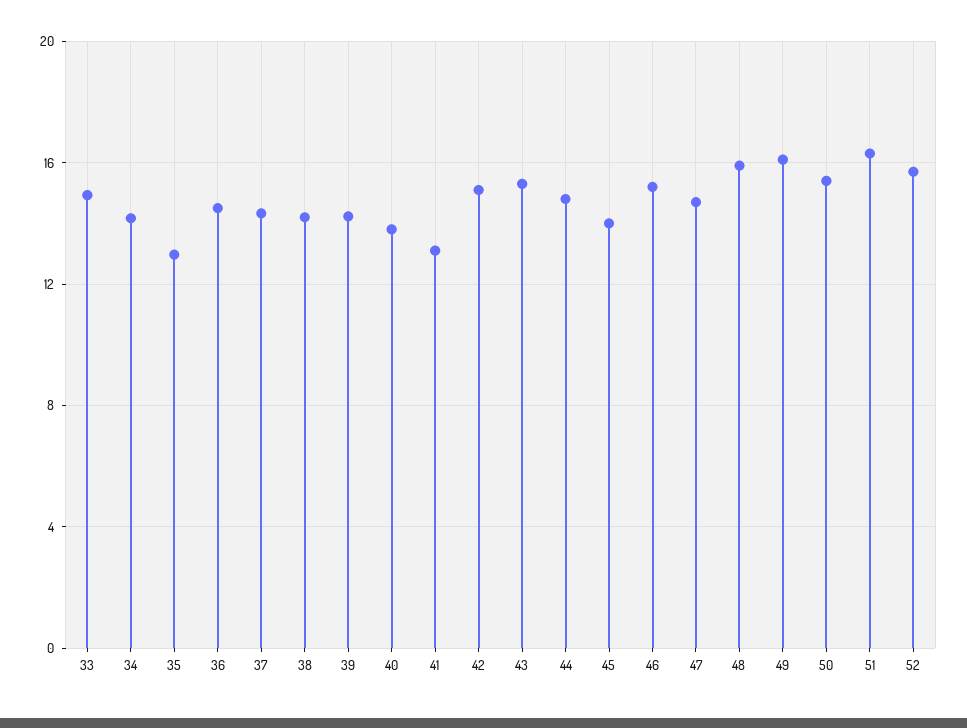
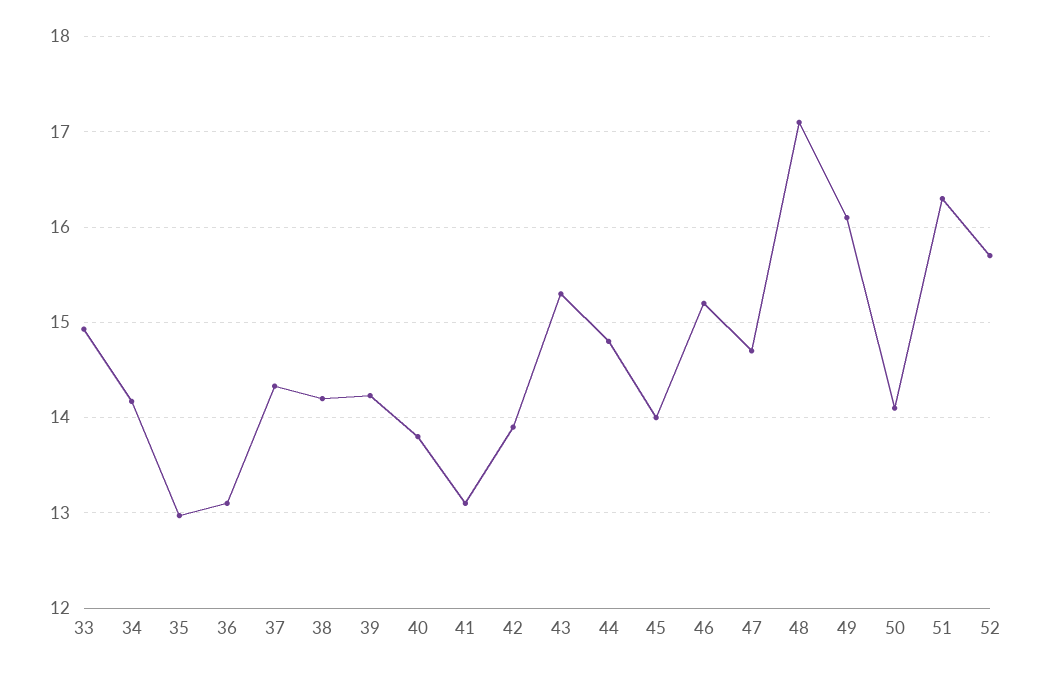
36: 14.5 -> 13.1
42: 15 -> 13.9
48: 16 -> 17.1
50: 15.5 -> 14.1

